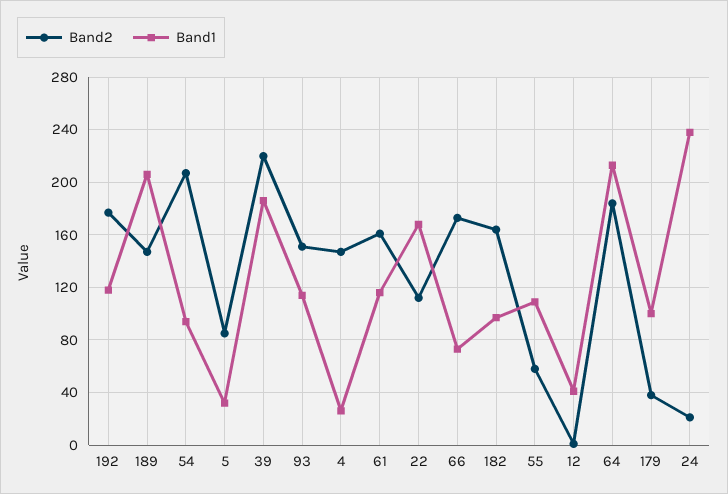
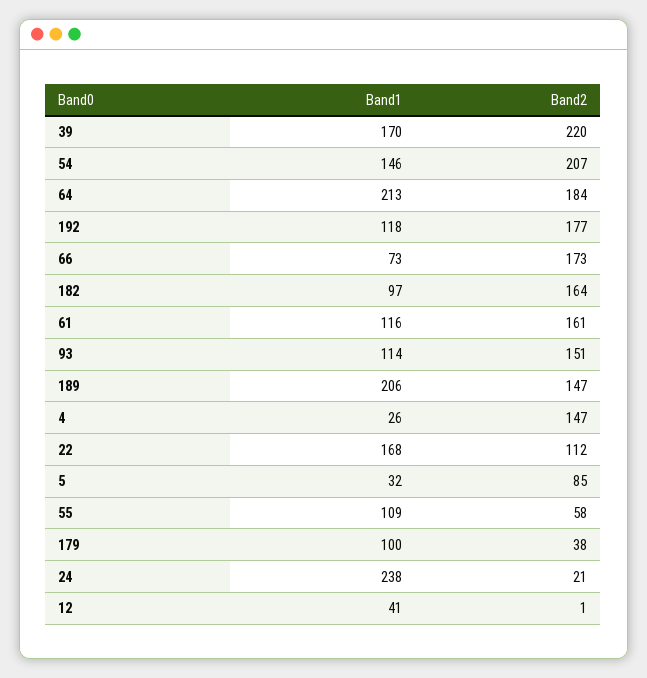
Band1, 54: 95 -> 146
Band1, 39: 185 -> 170

